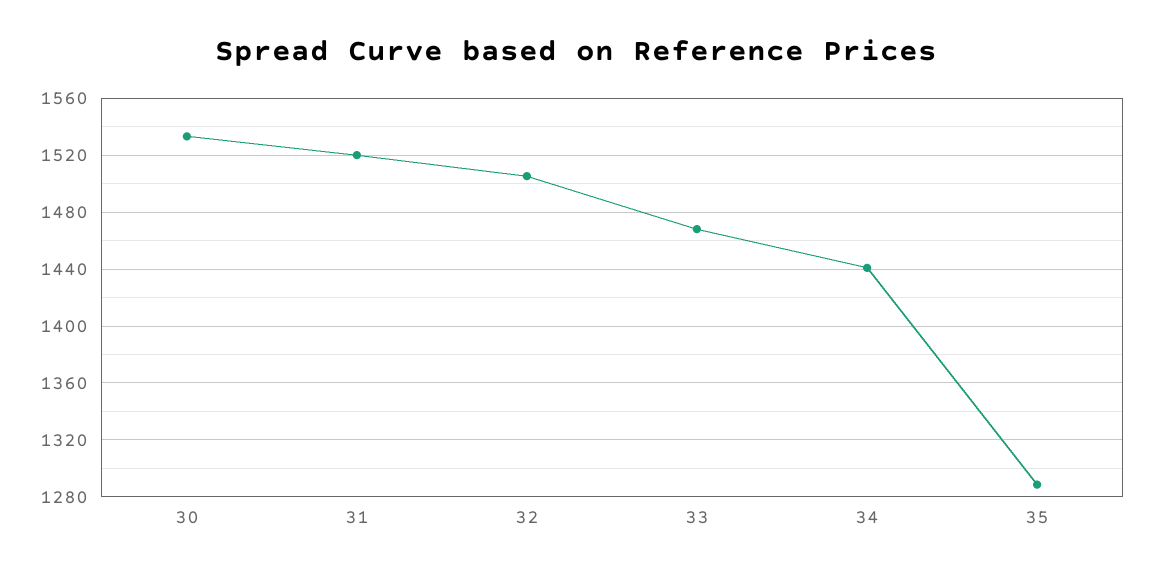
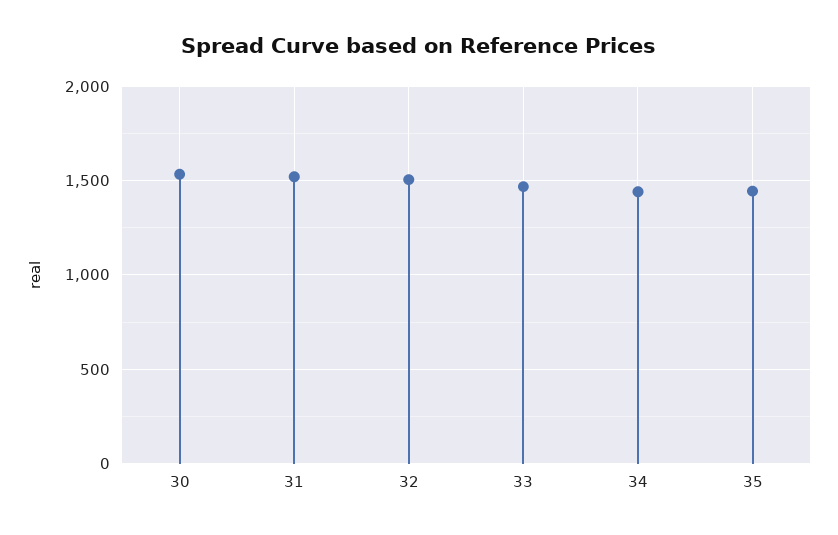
35: 1290 -> 1450

